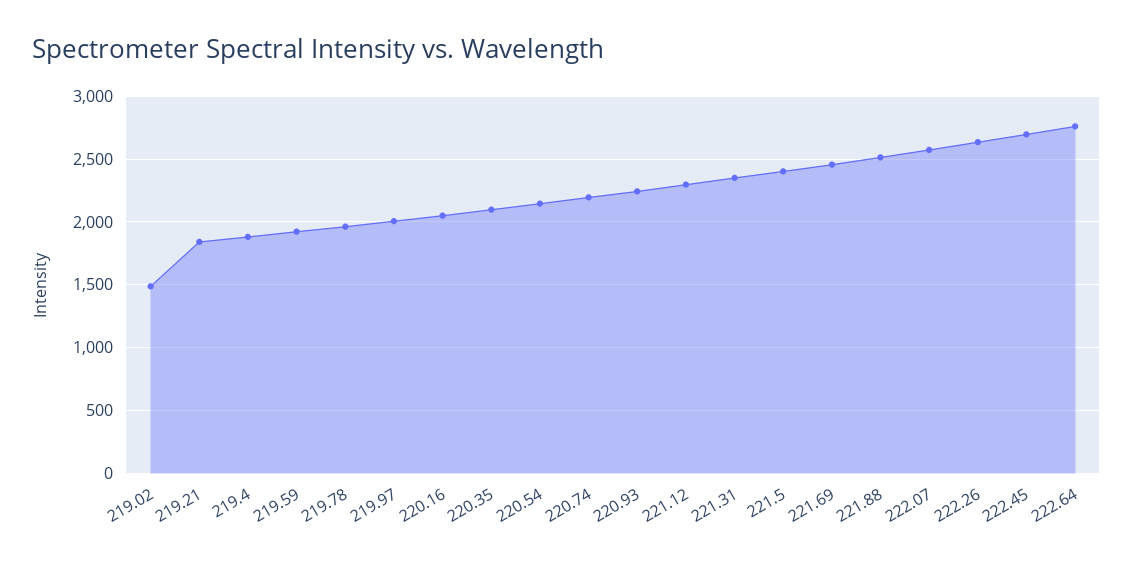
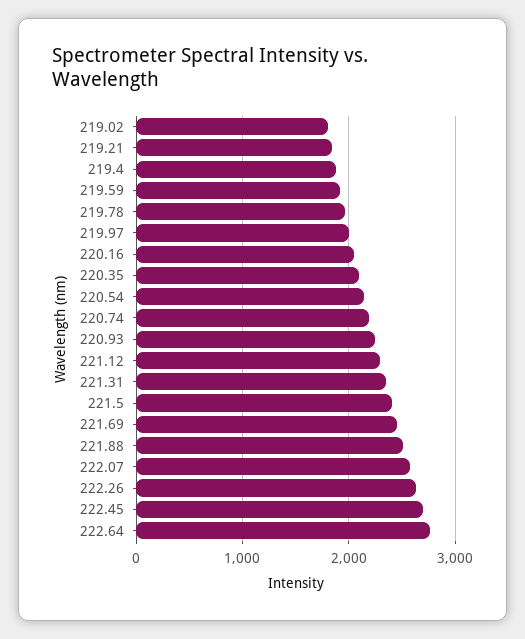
219.02: 1500 -> 1800

